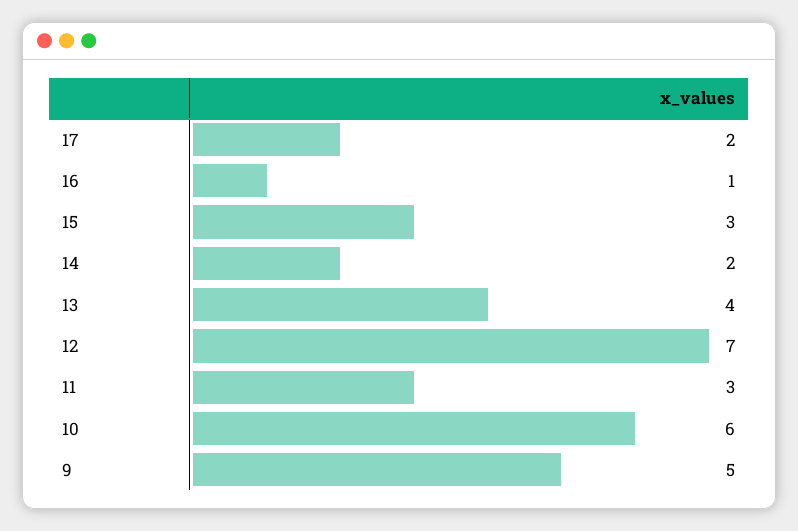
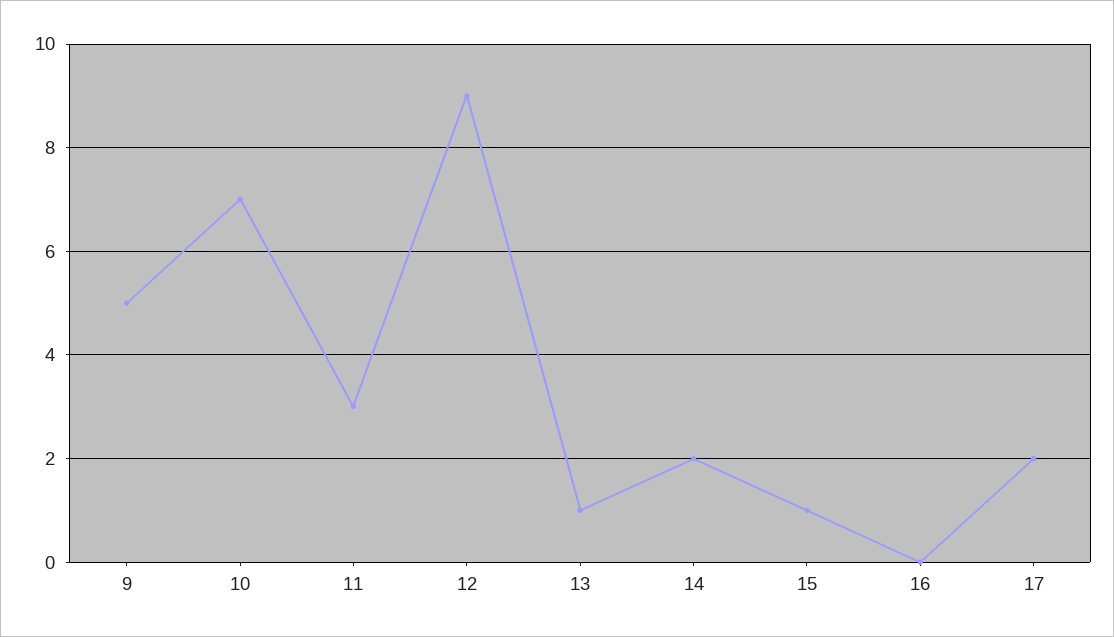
16: 1 -> 0
15: 3 -> 1
13: 4 -> 1
12: 7 -> 9
10: 6 -> 7

